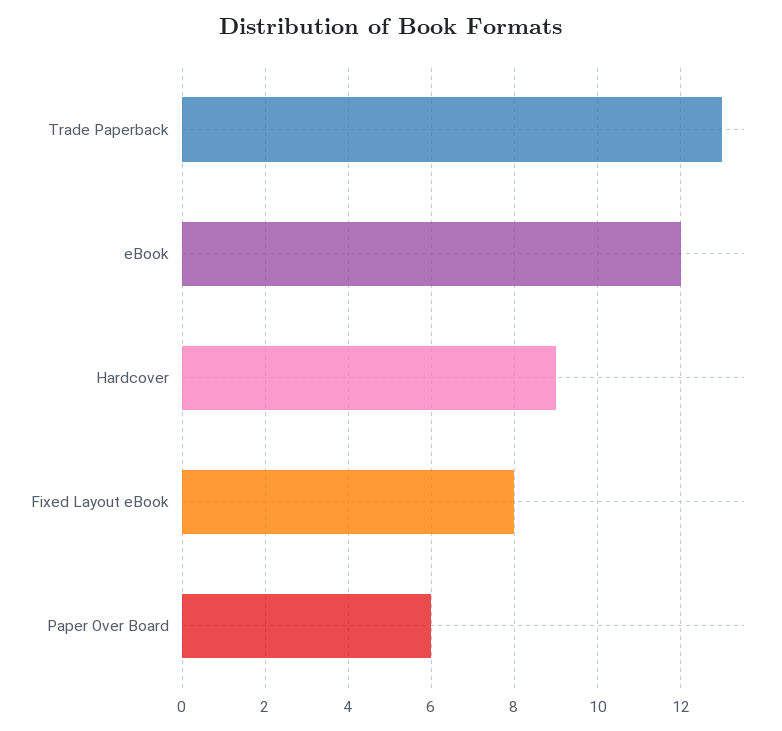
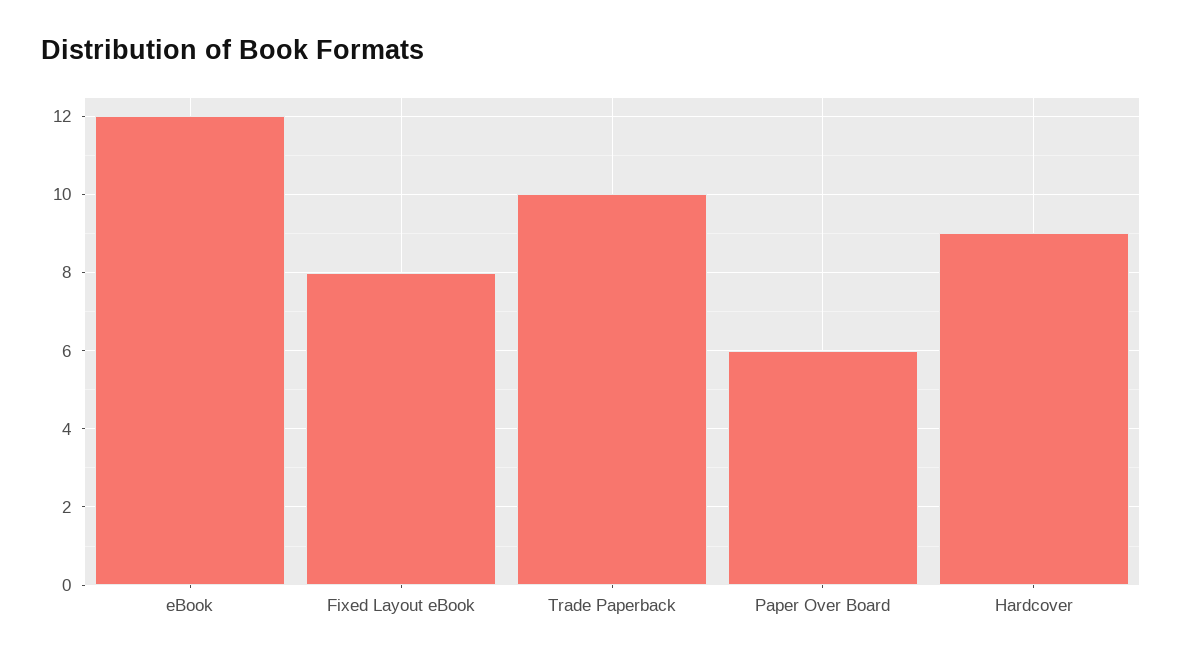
Trade Paperback: 13 -> 10

